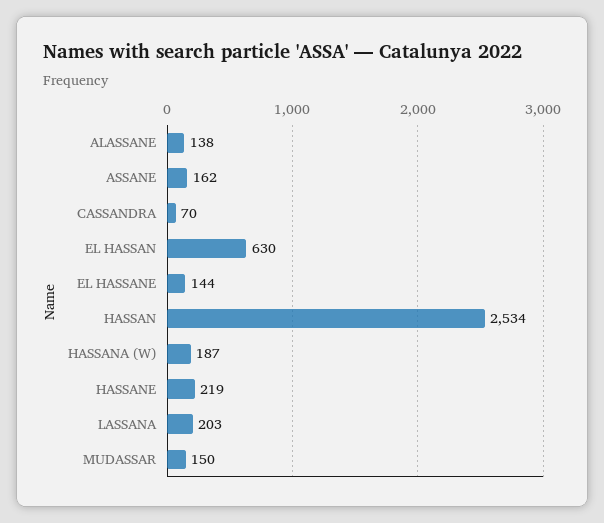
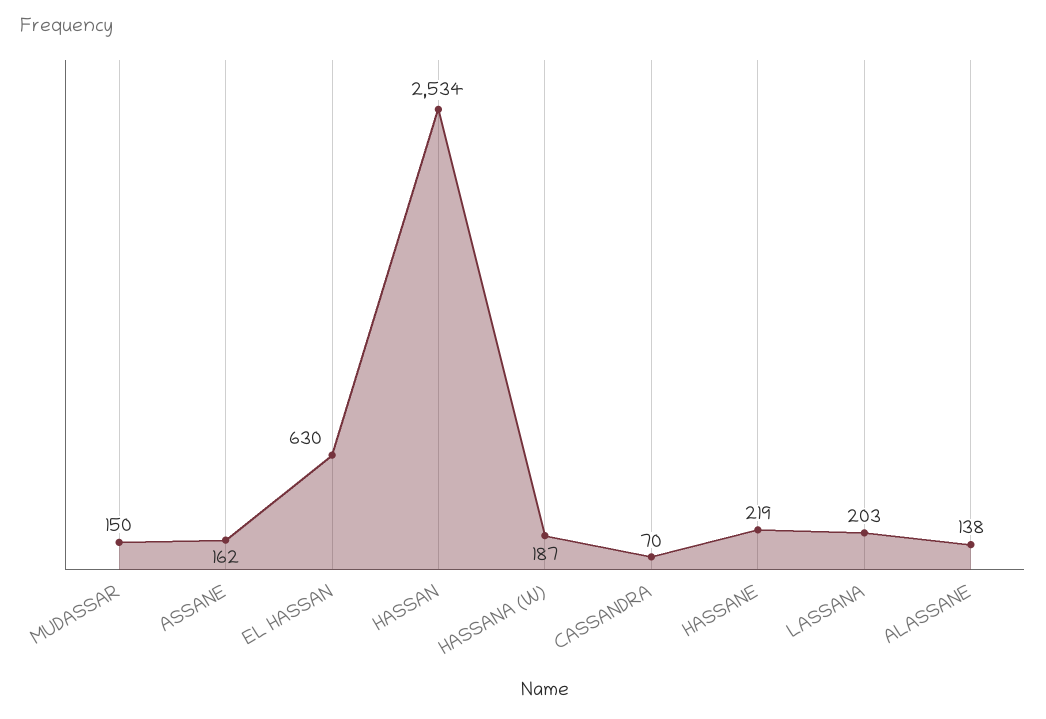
EL HASSANE: 144 -> none

